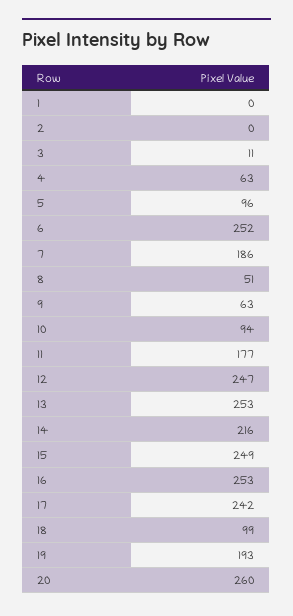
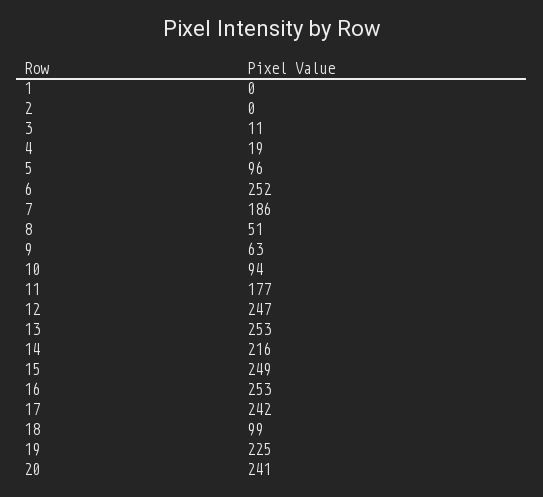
4: 63 -> 19
19: 193 -> 225
20: 260 -> 241

